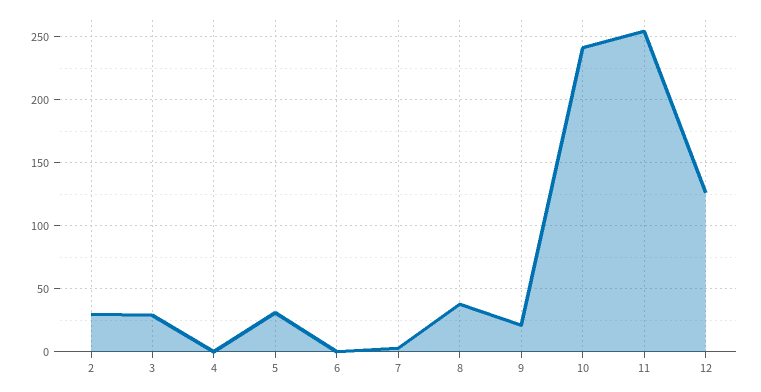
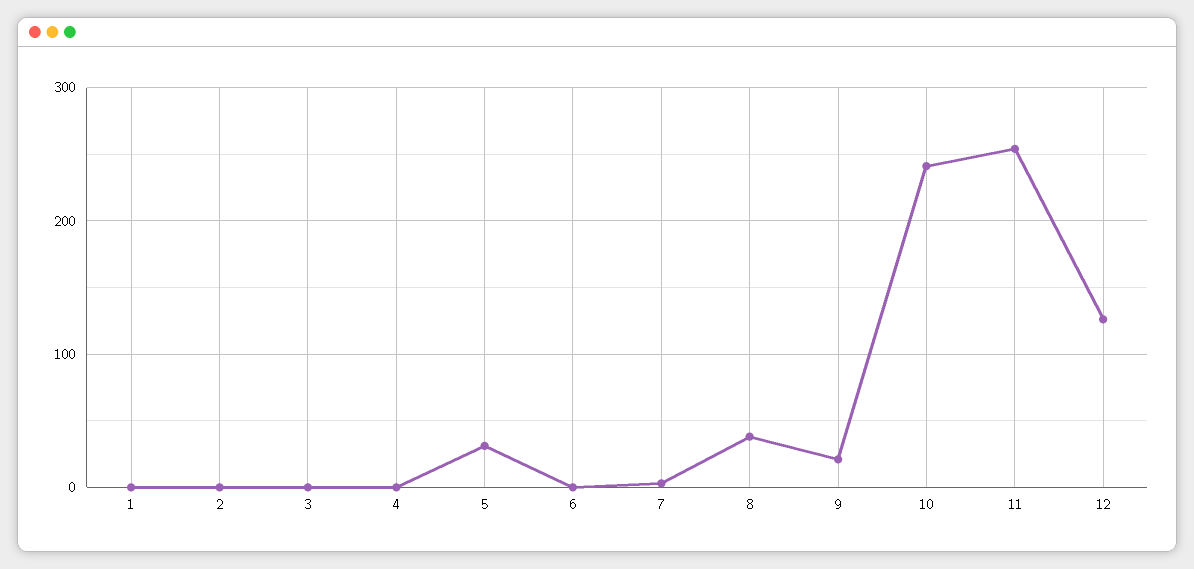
2: 30 -> 0
3: 30 -> 0
1: none -> 0

